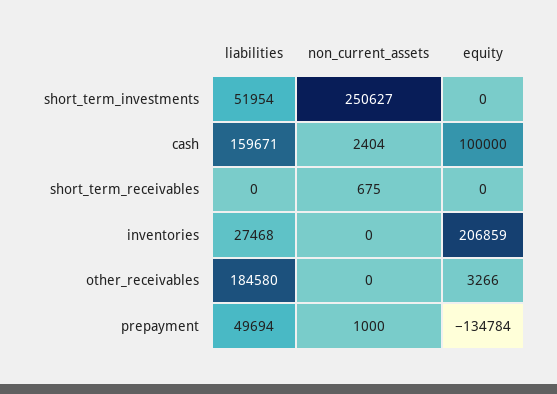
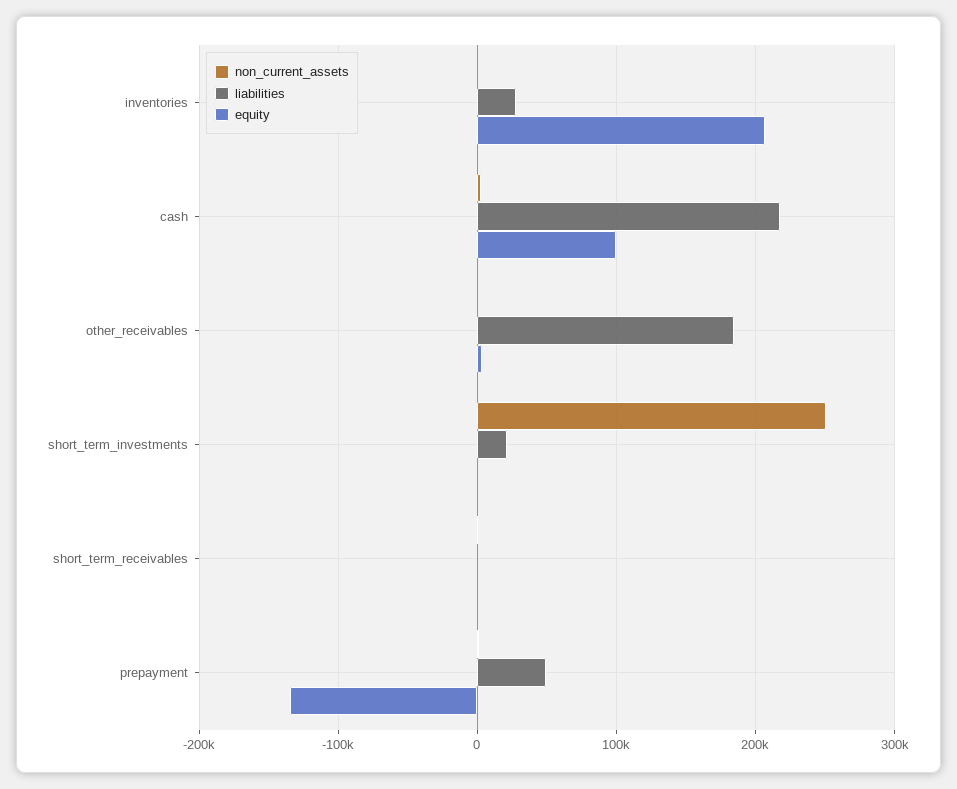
liabilities, short_term_investments: 51954 -> 20000
liabilities, cash: 159671 -> 220000

